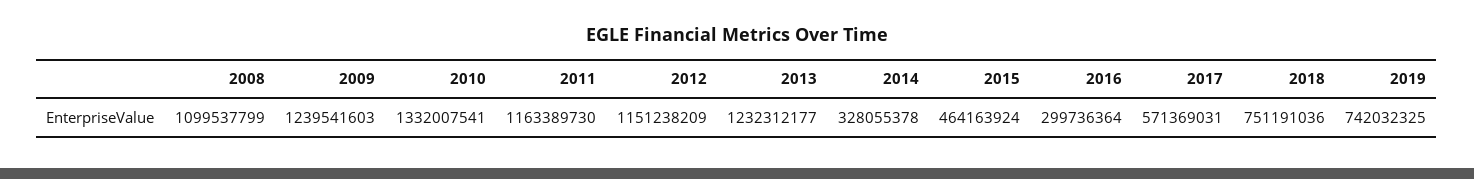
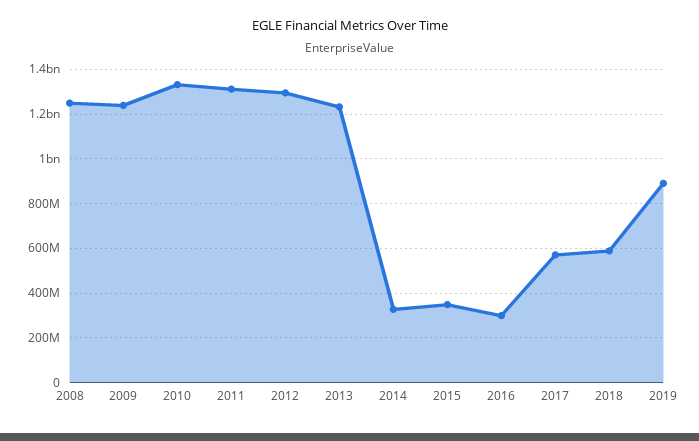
2008: 1099537799 -> 1250000000
2011: 1163389730 -> 1300000000
2012: 1151238209 -> 1300000000
2015: 464163924 -> 350000000
2018: 751191036 -> 600000000
2019: 742032325 -> 900000000

